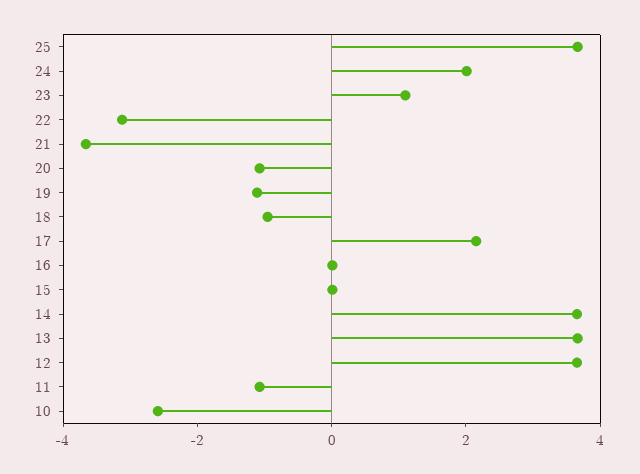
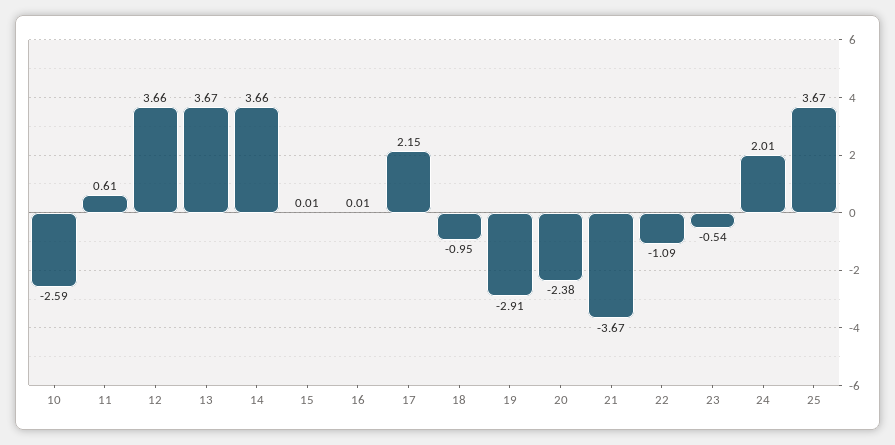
23: 1 -> -0.54
22: -3 -> -1.09
20: -1 -> -2.38
19: -1 -> -2.91
11: -1 -> 0.61

